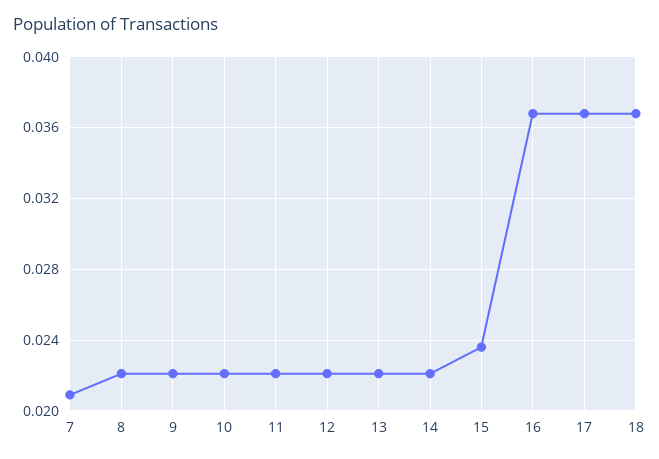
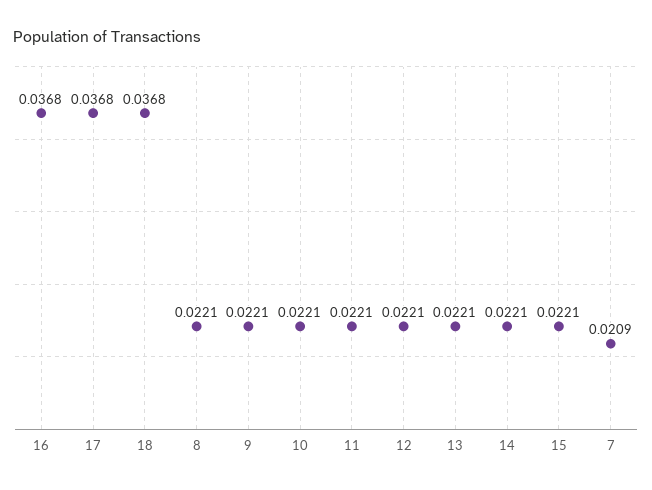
15: 0.0235 -> 0.0221

